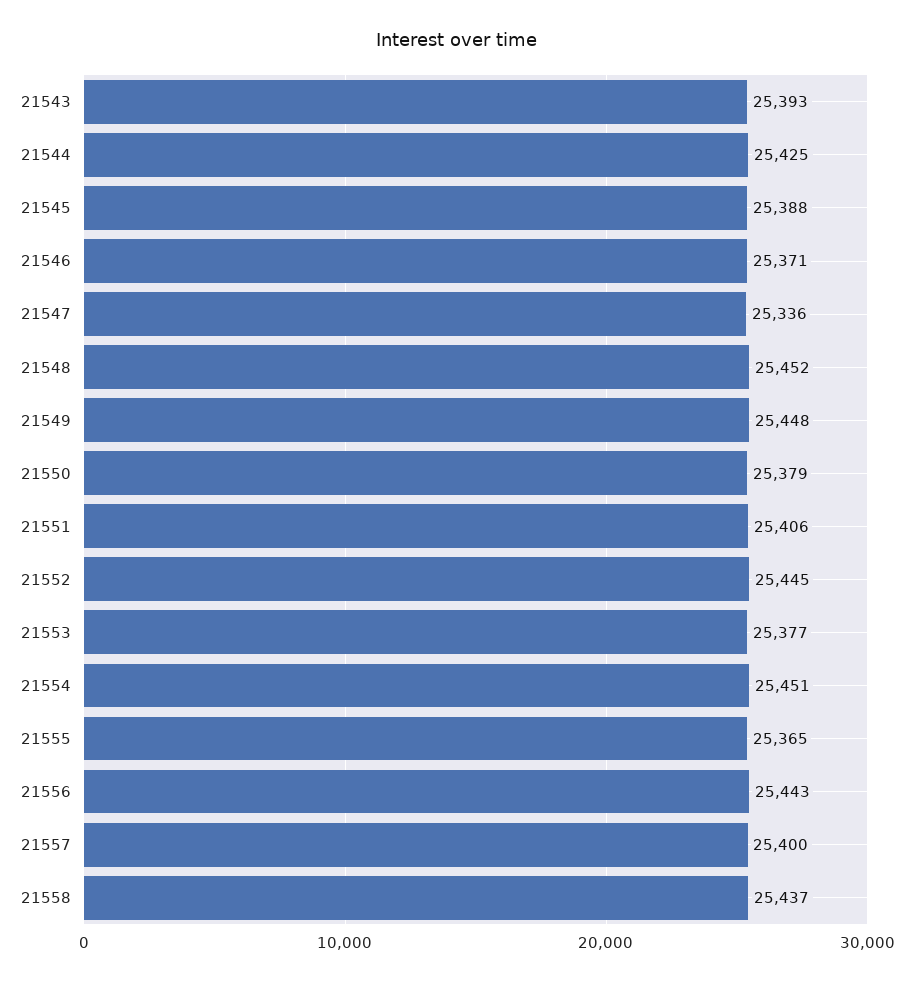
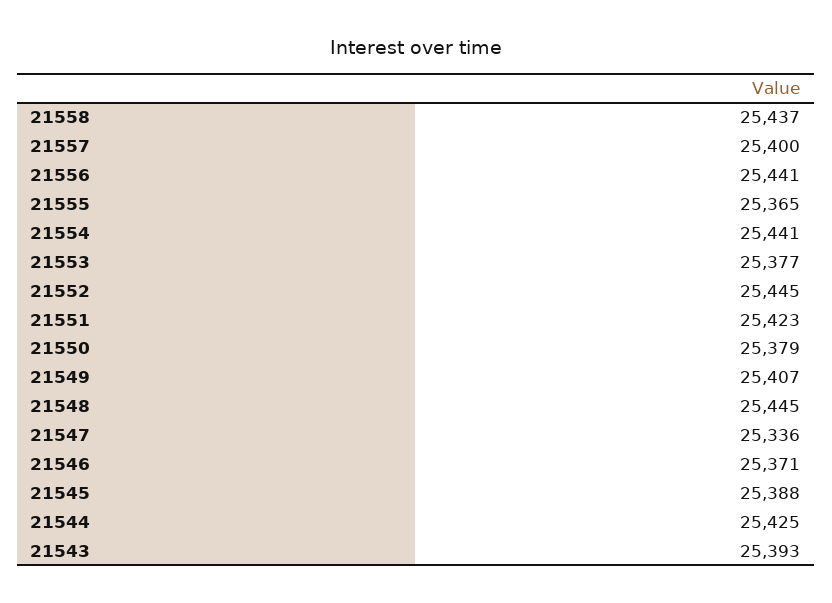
21548: 25452 -> 25445
21549: 25448 -> 25407
21551: 25406 -> 25423
21554: 25451 -> 25441
21556: 25443 -> 25441

